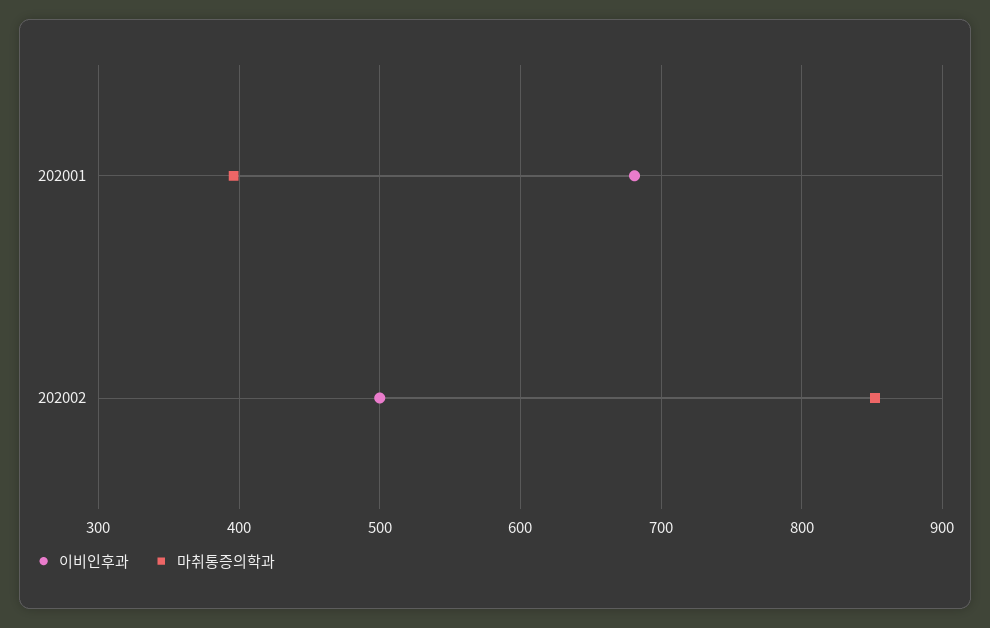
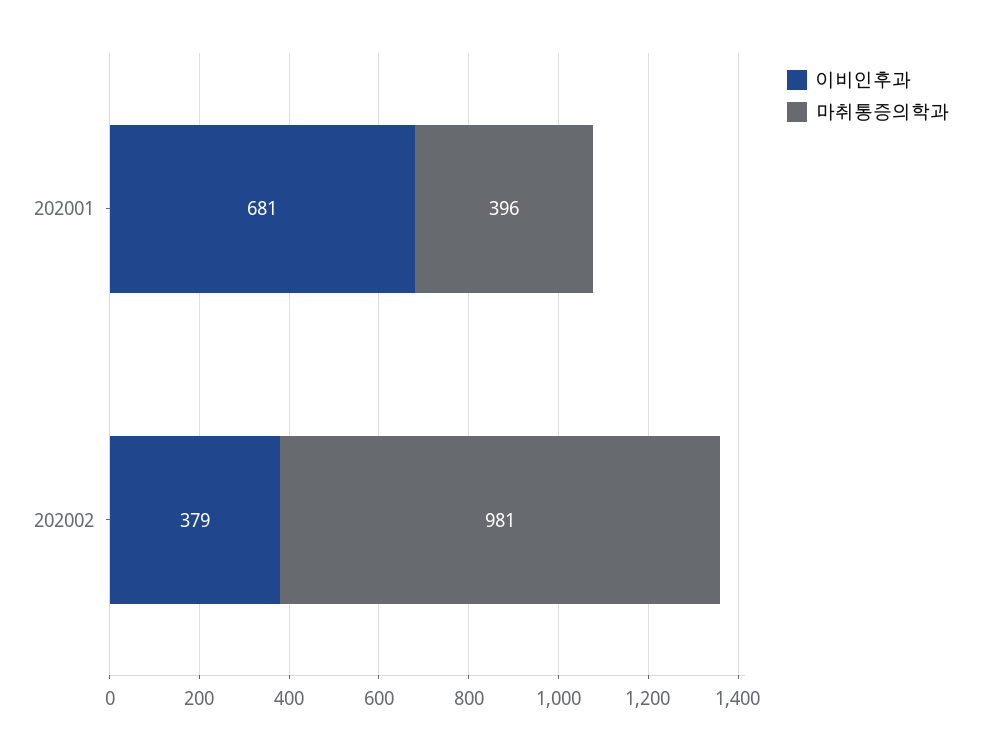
이비인후과, 202002: 500 -> 379
마취통증의학과, 202002: 850 -> 981

